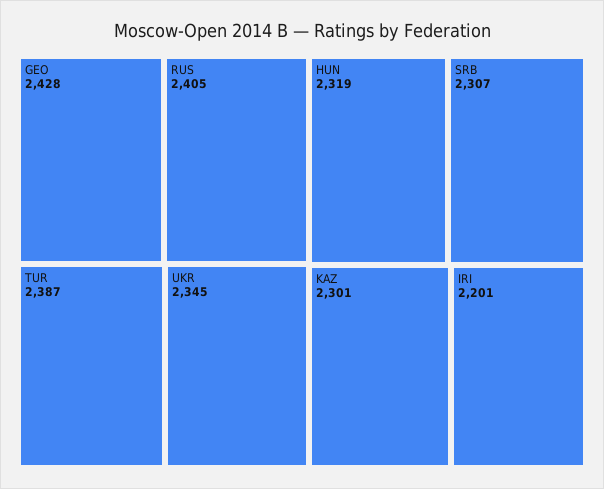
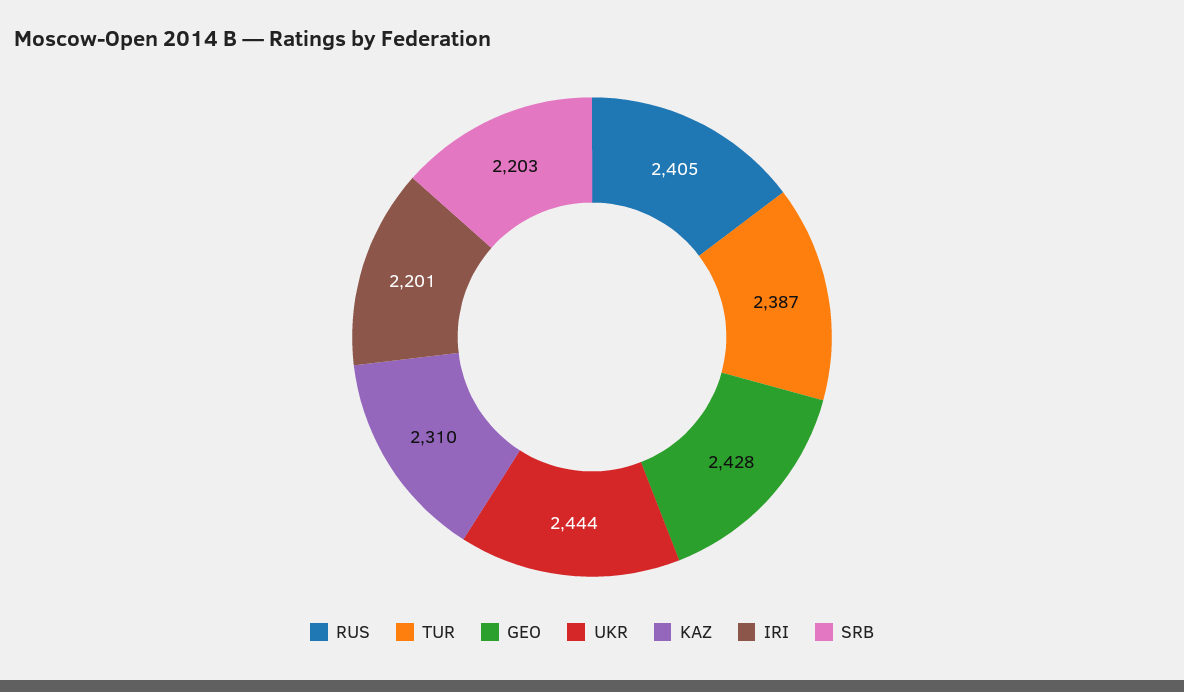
UKR: 2345 -> 2444
HUN: 2319 -> none
SRB: 2307 -> 2203
KAZ: 2301 -> 2310

